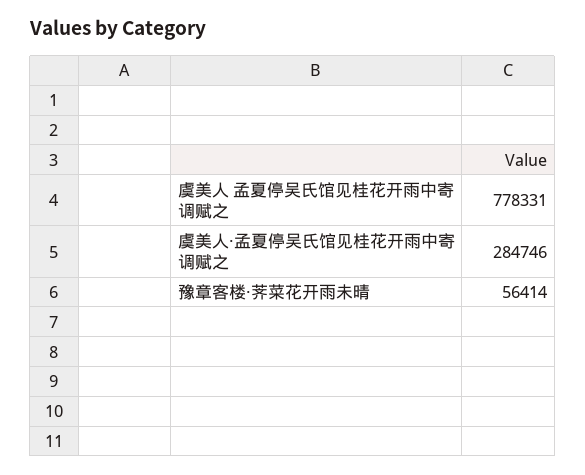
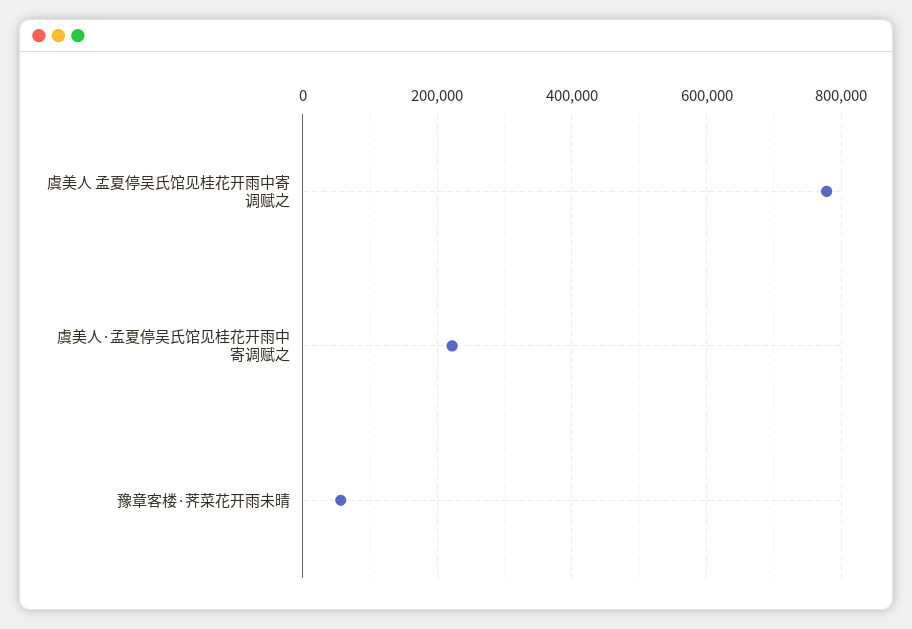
虞美人·孟夏停吴氏馆见桂花开雨中寄调赋之: 284746 -> 220000

